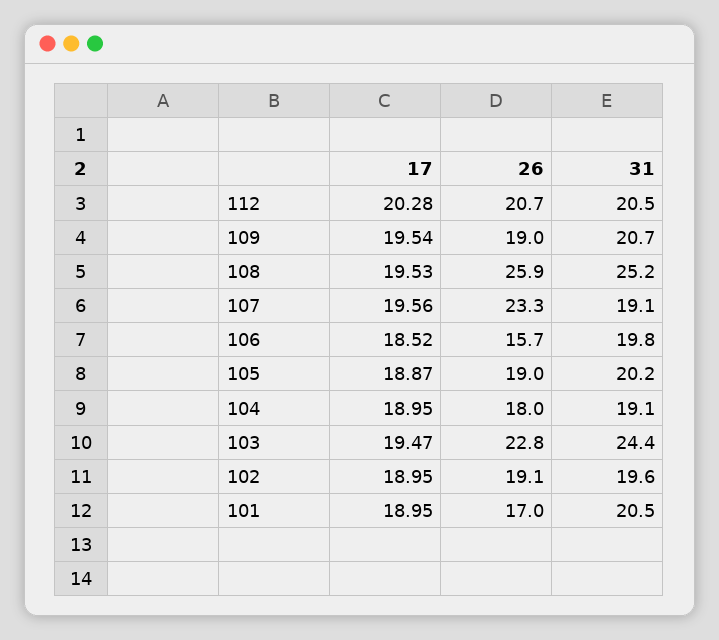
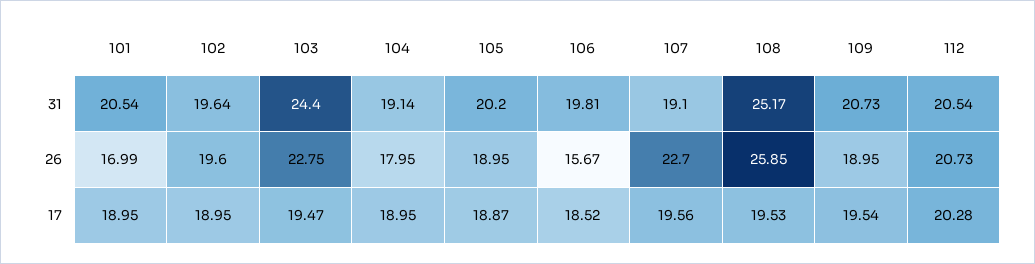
26, 107: 23.3 -> 22.7
26, 102: 19.1 -> 19.6

